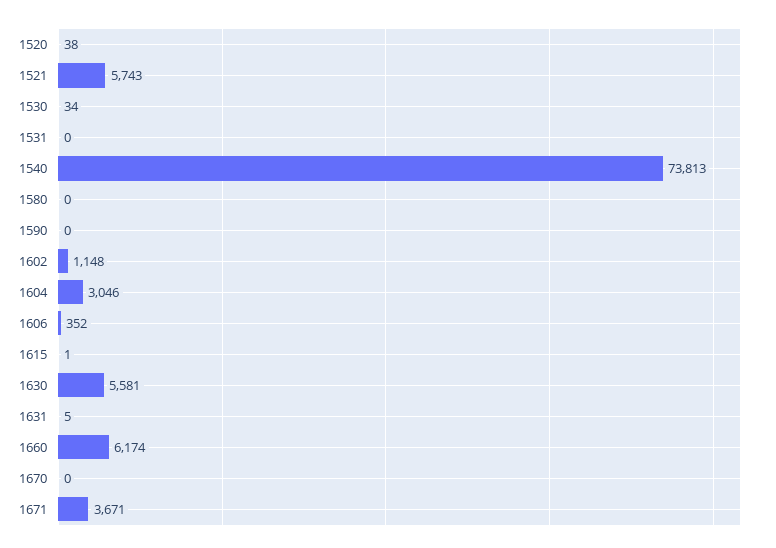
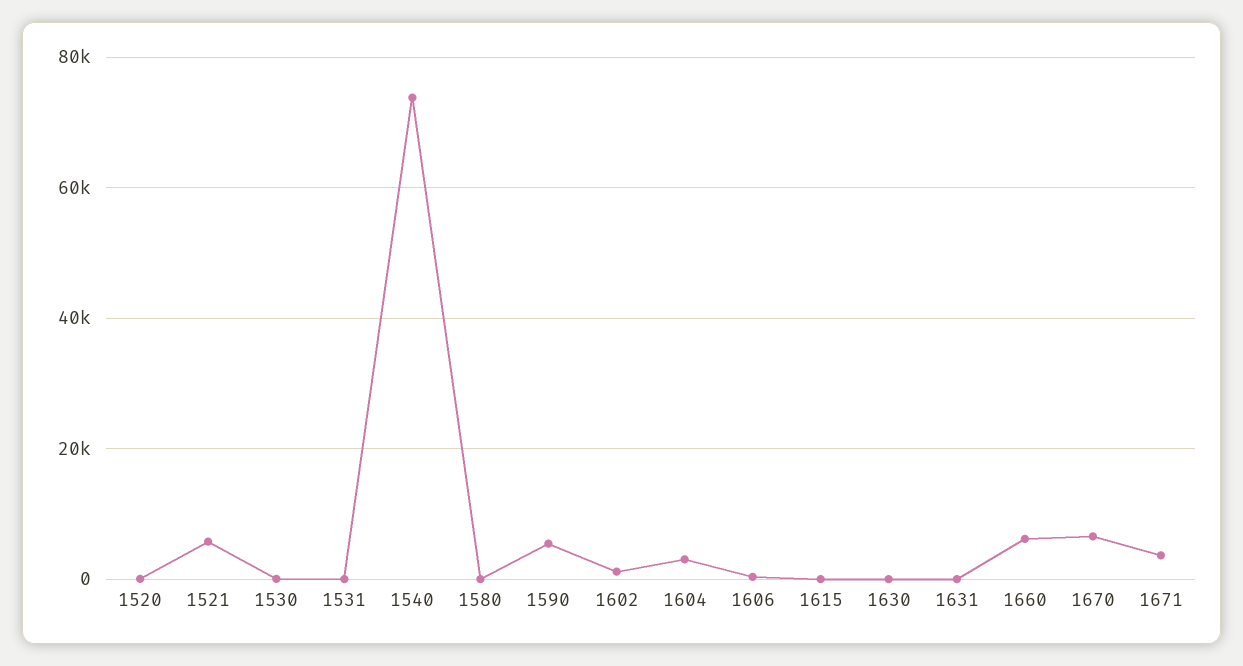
1590: 0 -> 6000
1630: 5581 -> 0
1670: 0 -> 6000

